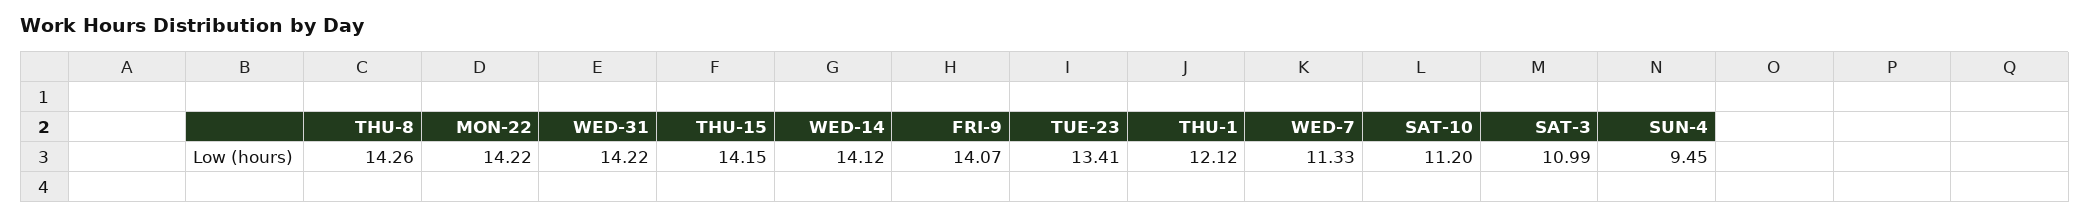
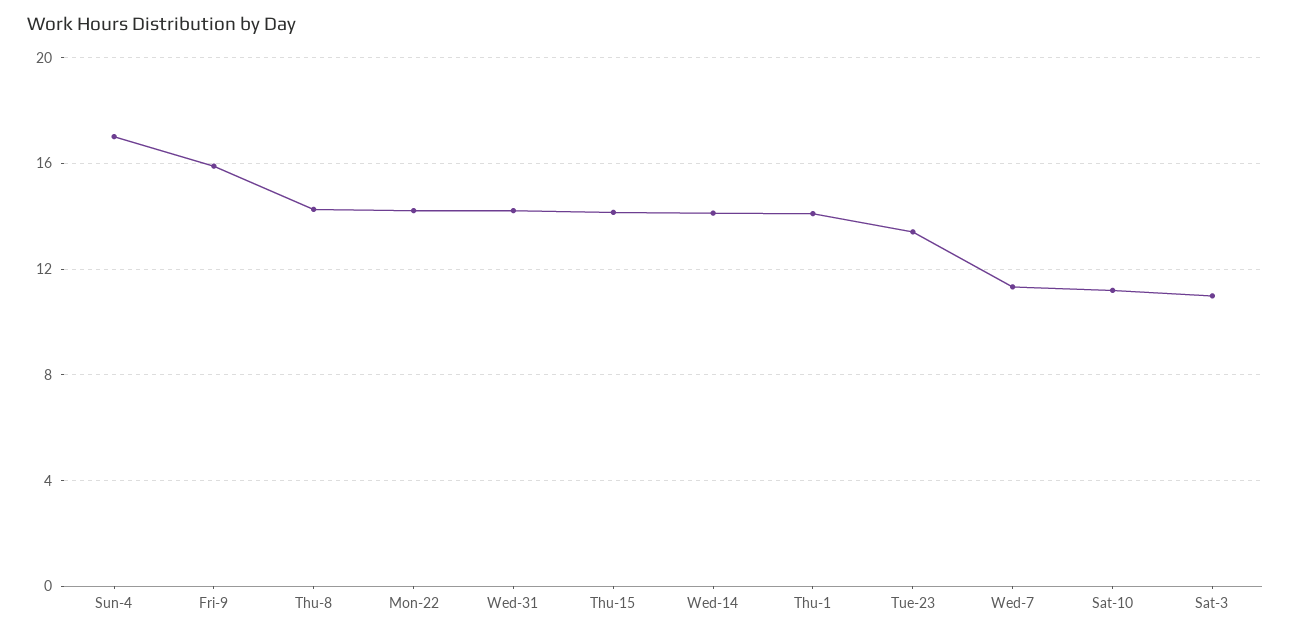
FRI-9: 14.07 -> 16
THU-1: 12.12 -> 14
SUN-4: 9.45 -> 17

